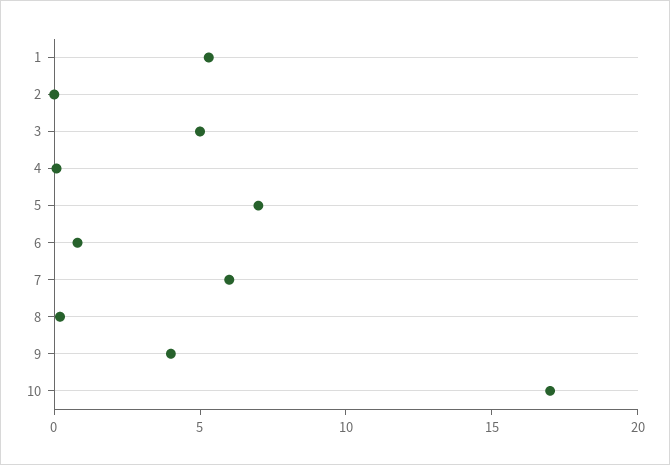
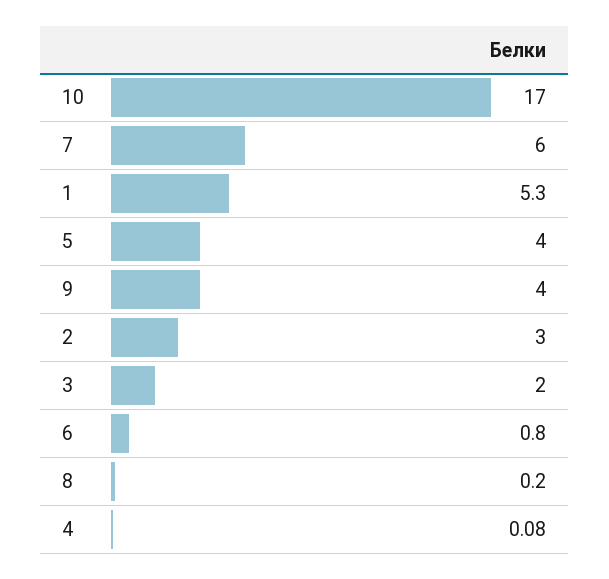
2: 0 -> 3
3: 5 -> 2
5: 7 -> 4

